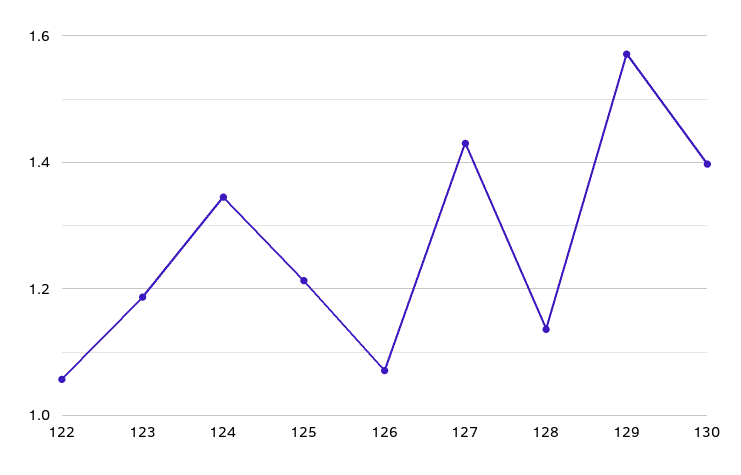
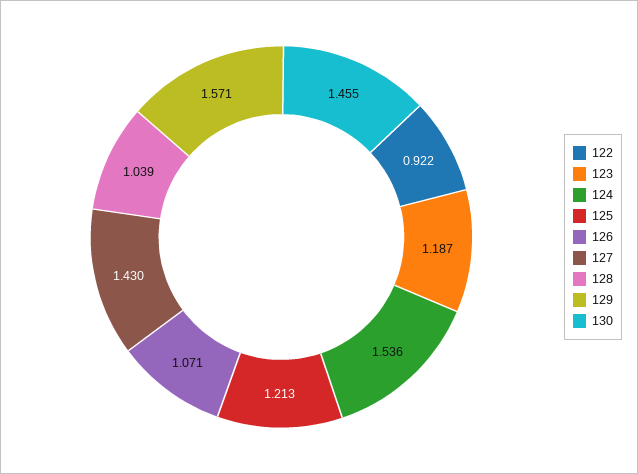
122: 1.06 -> 0.922
124: 1.34 -> 1.536
128: 1.14 -> 1.039
130: 1.4 -> 1.455

